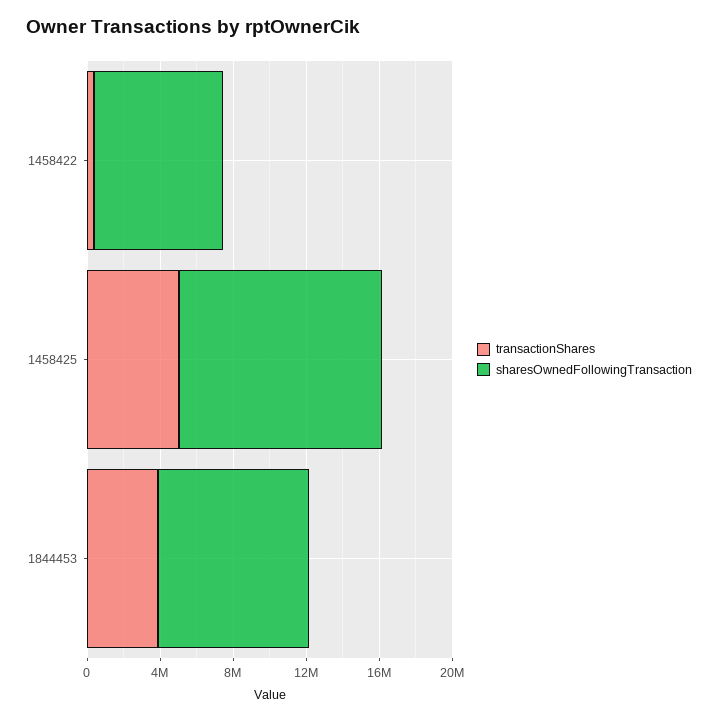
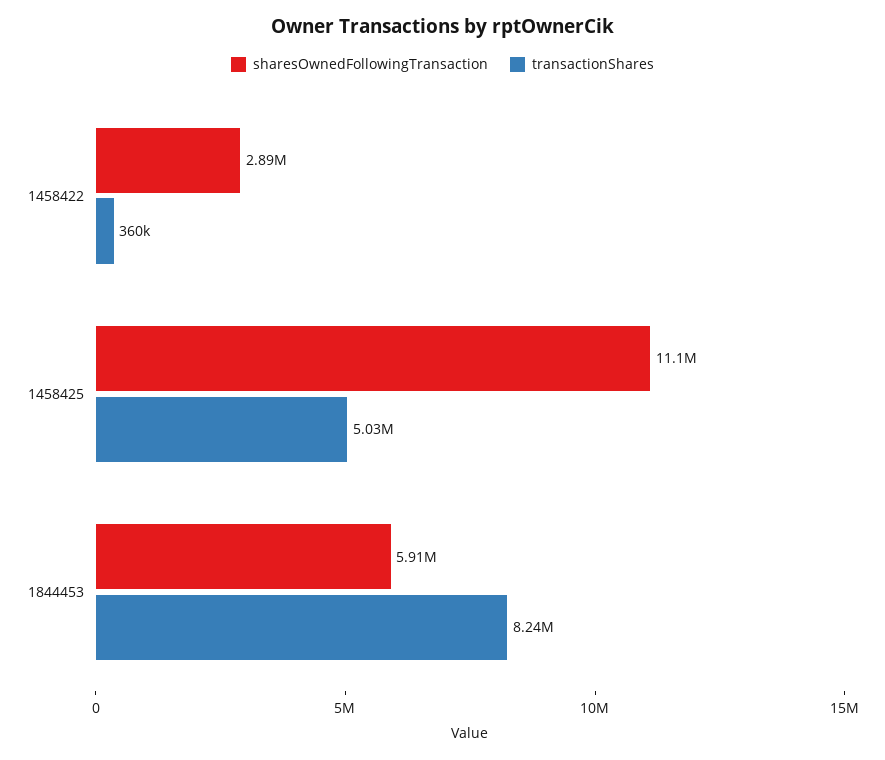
sharesOwnedFollowingTransaction, 1458422: 7000000 -> 2890000
transactionShares, 1844453: 4000000 -> 8240000
sharesOwnedFollowingTransaction, 1844453: 8000000 -> 5910000

